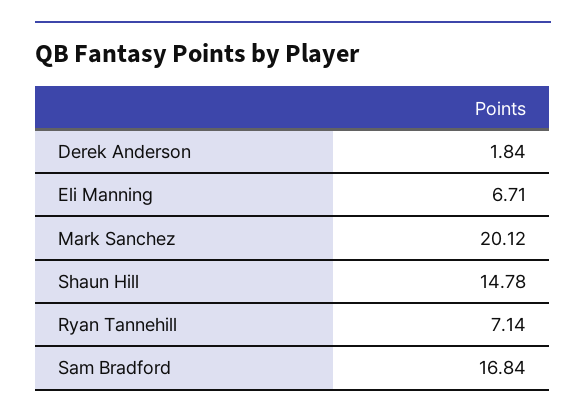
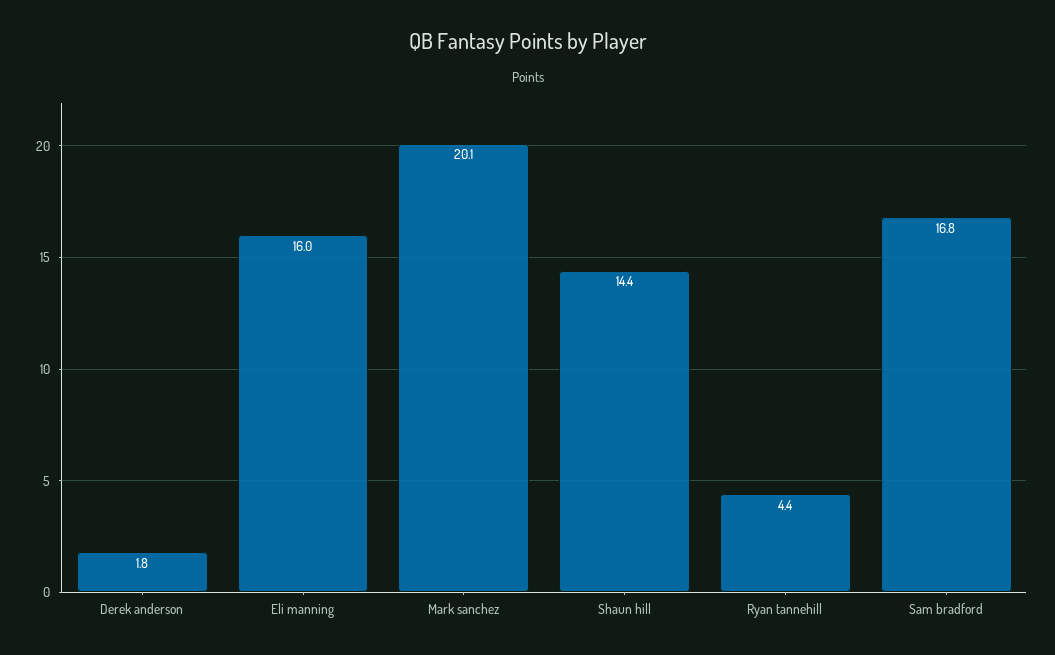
Eli Manning: 6.71 -> 16
Shaun Hill: 14.78 -> 14.4
Ryan Tannehill: 7.14 -> 4.4

